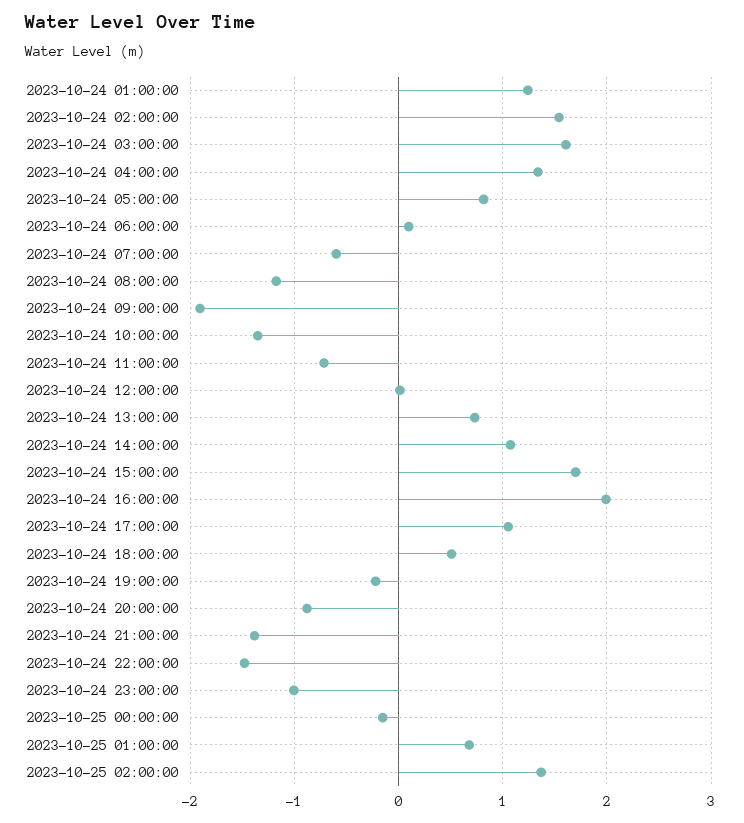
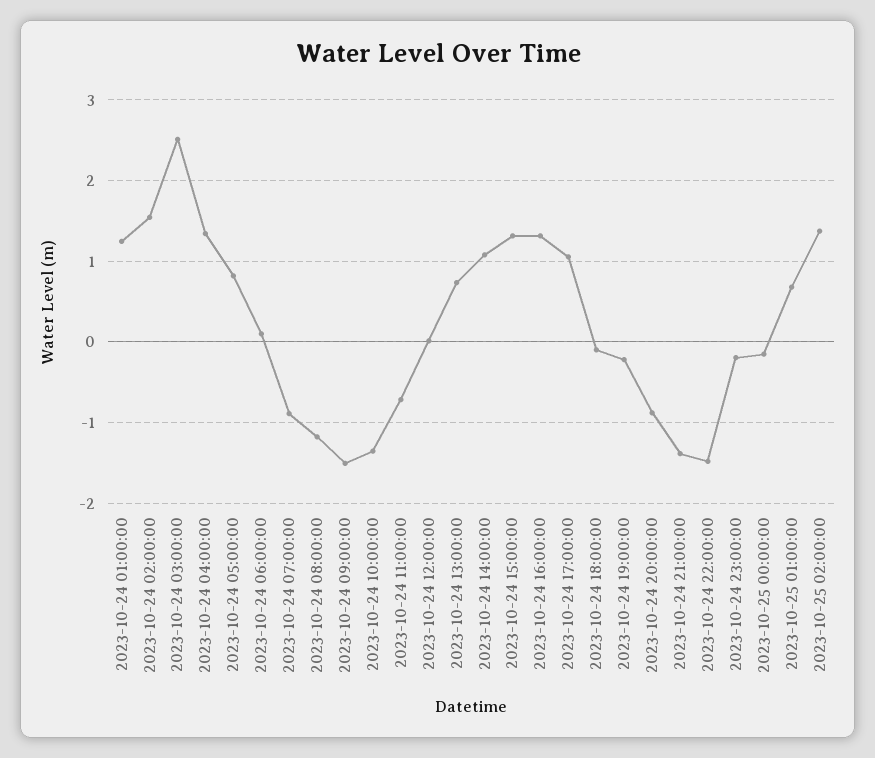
2023-10-24 03:00:00: 1.6 -> 2.5
2023-10-24 07:00:00: -0.6 -> -0.9
2023-10-24 09:00:00: -1.9 -> -1.5
2023-10-24 15:00:00: 1.7 -> 1.3
2023-10-24 16:00:00: 2 -> 1.3
2023-10-24 18:00:00: 0.5 -> -0.1
2023-10-24 23:00:00: -1 -> -0.2

